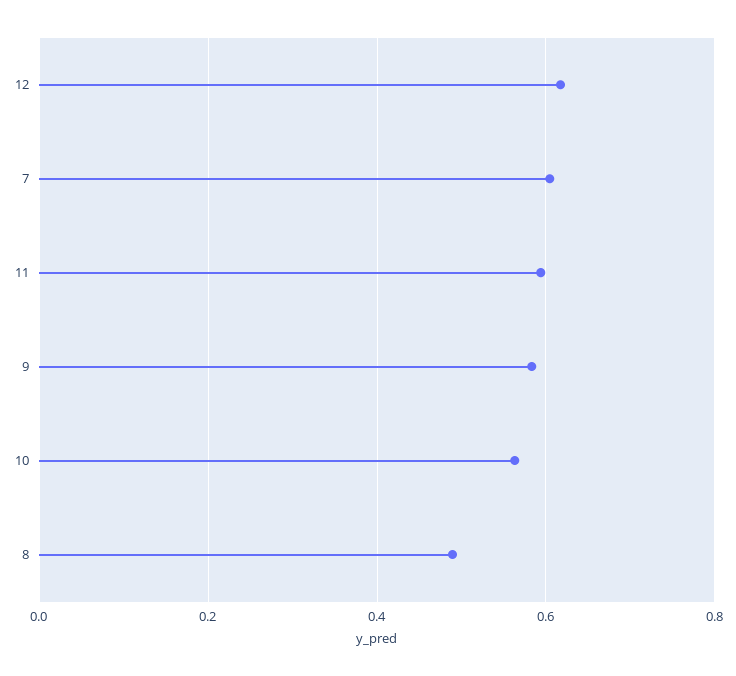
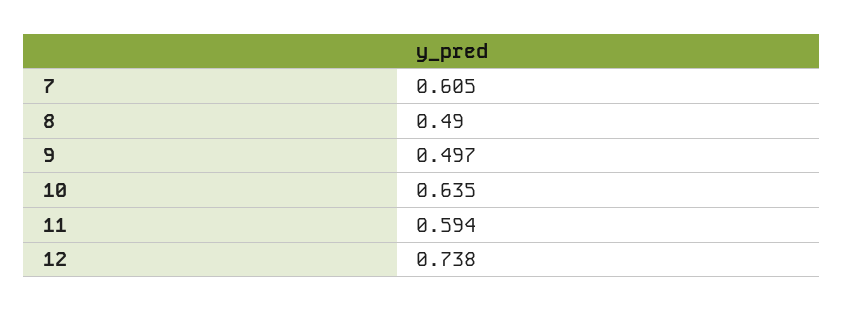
12: 0.62 -> 0.738
9: 0.58 -> 0.497
10: 0.56 -> 0.635

